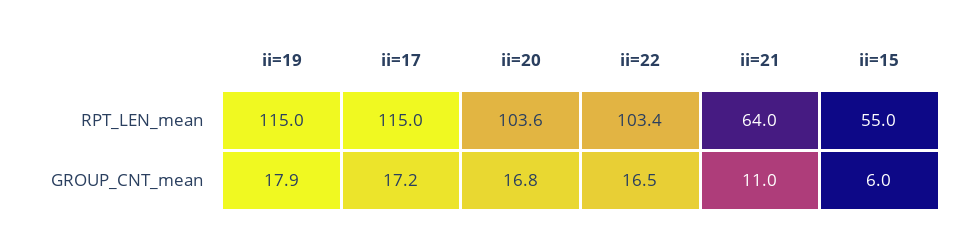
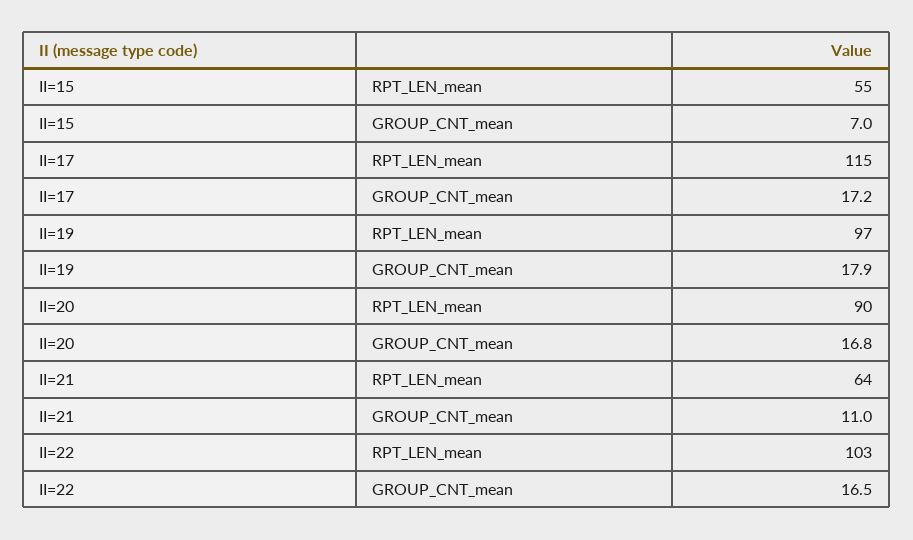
ii=19, RPT_LEN_mean: 115 -> 97
ii=20, RPT_LEN_mean: 103.6 -> 90
ii=15, GROUP_CNT_mean: 6 -> 7

